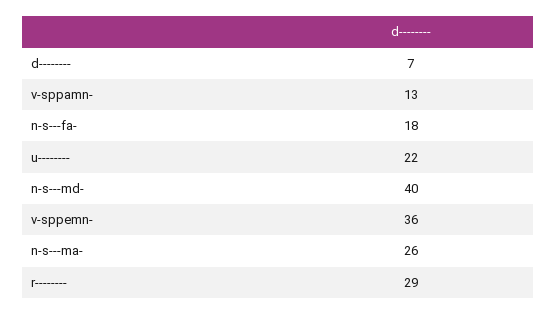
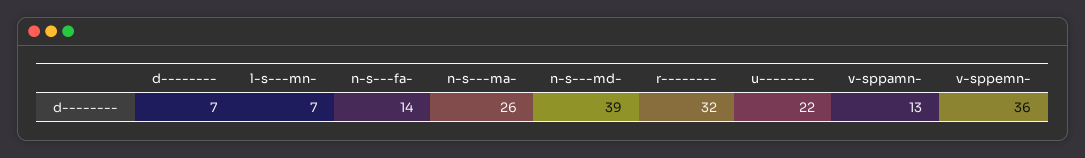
n-s---fa-: 18 -> 14
n-s---md-: 40 -> 39
r--------: 29 -> 32
l-s---mn-: none -> 7

